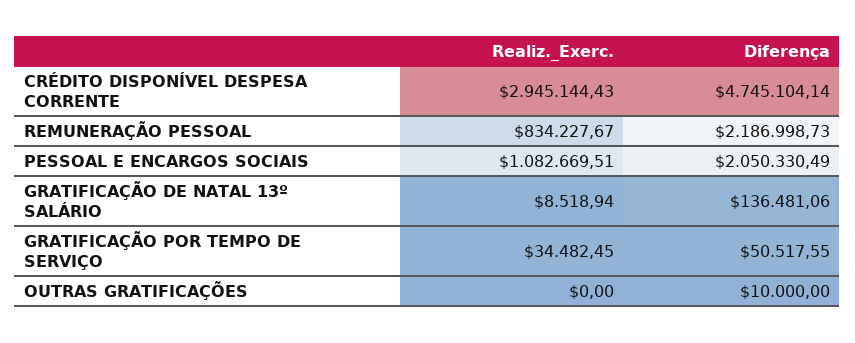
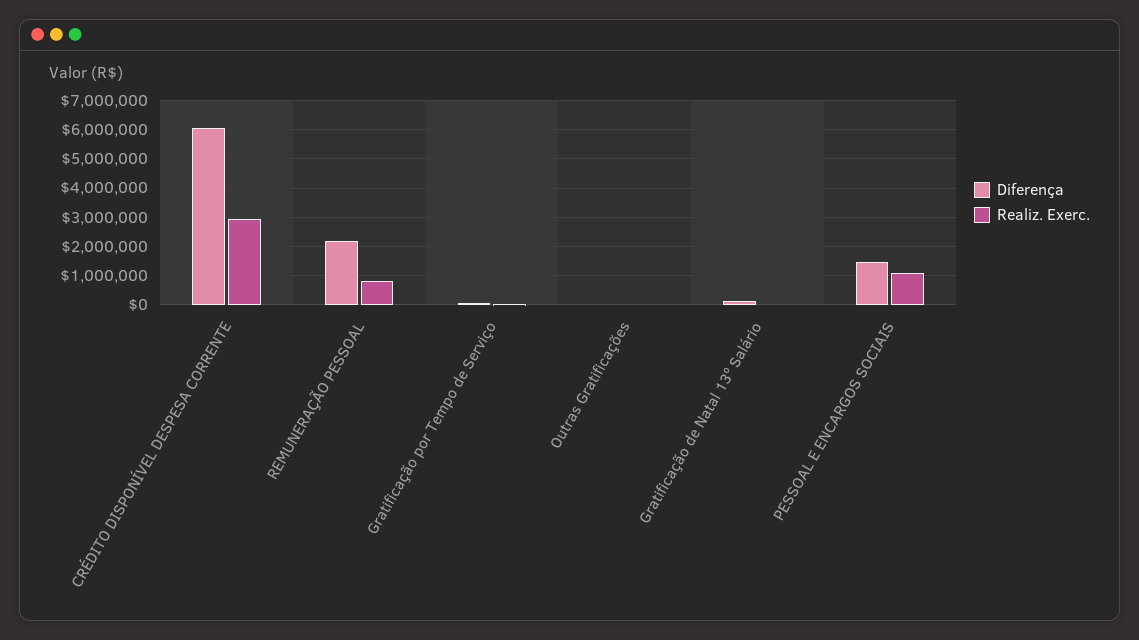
Diferença, CRÉDITO DISPONÍVEL DESPESA CORRENTE: 4745104.14 -> 6000000
Diferença, PESSOAL E ENCARGOS SOCIAIS: 2050330.49 -> 1500000

